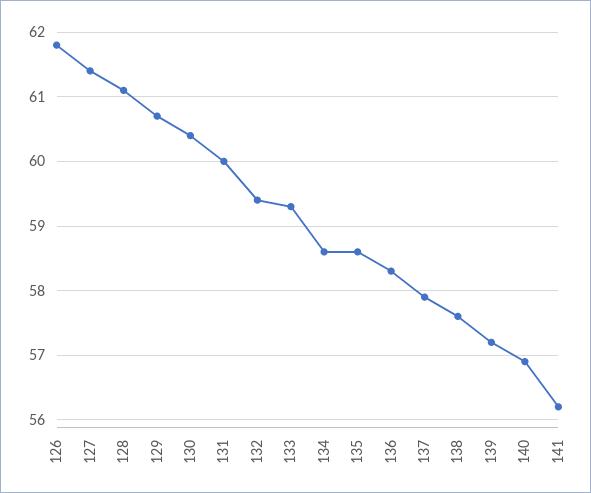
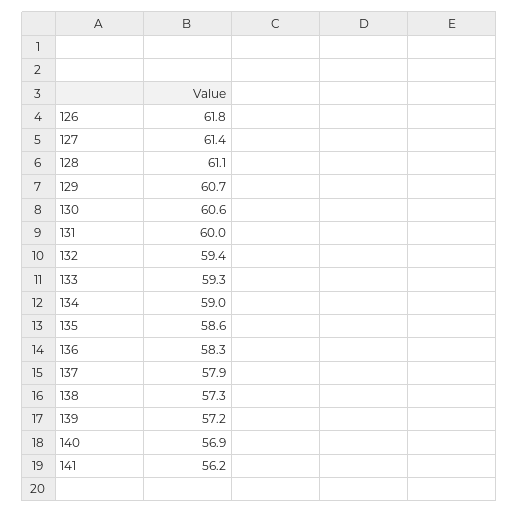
130: 60.4 -> 60.6
134: 58.6 -> 59
138: 57.6 -> 57.3

